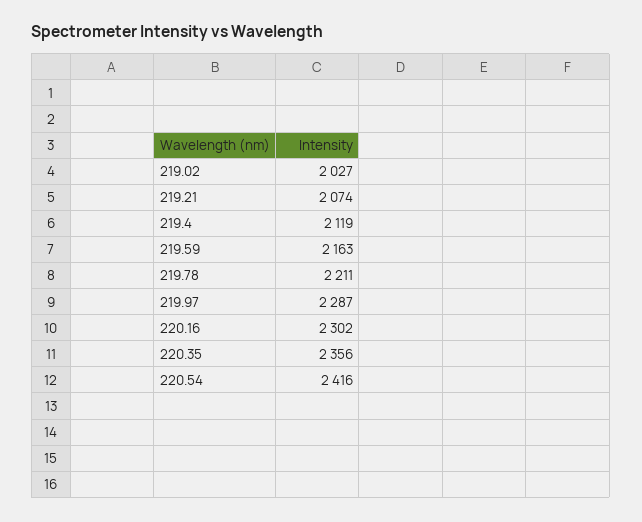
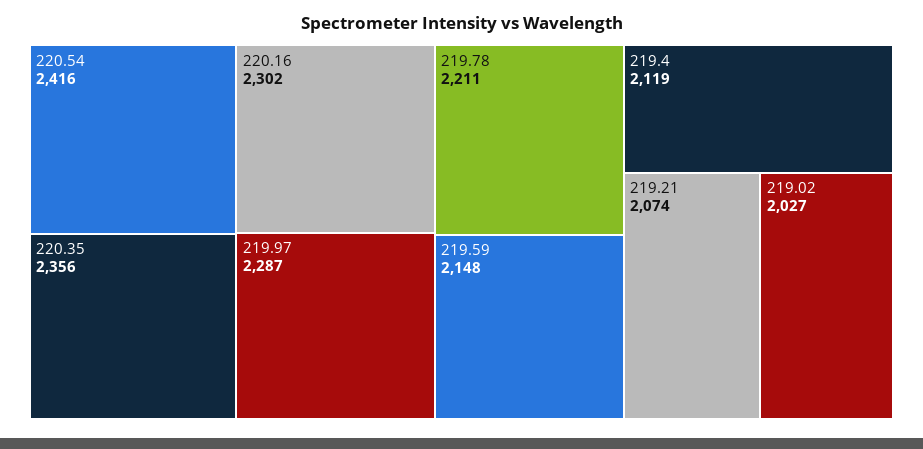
219.59: 2163 -> 2148

